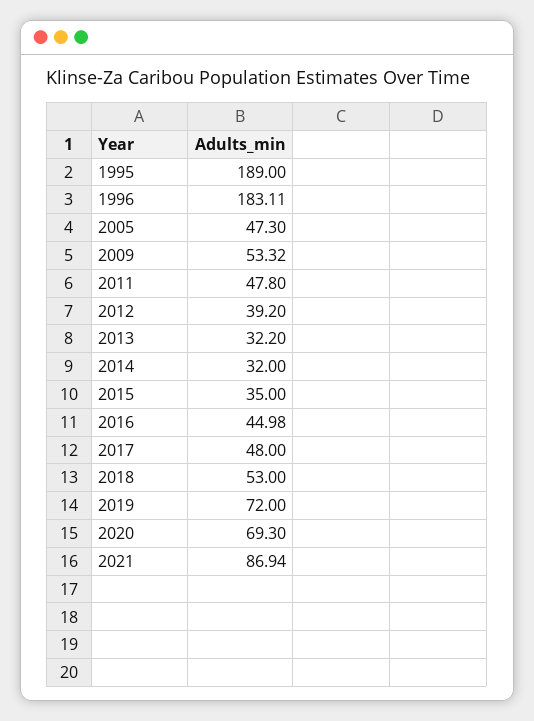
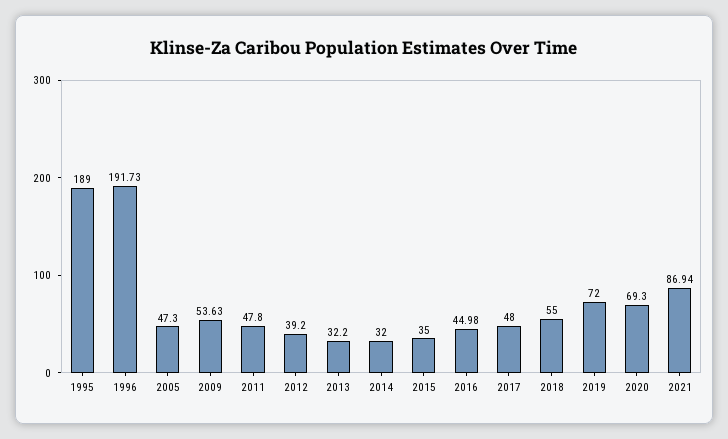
1996: 183.11 -> 191.73
2009: 53.32 -> 53.63
2018: 53 -> 55

